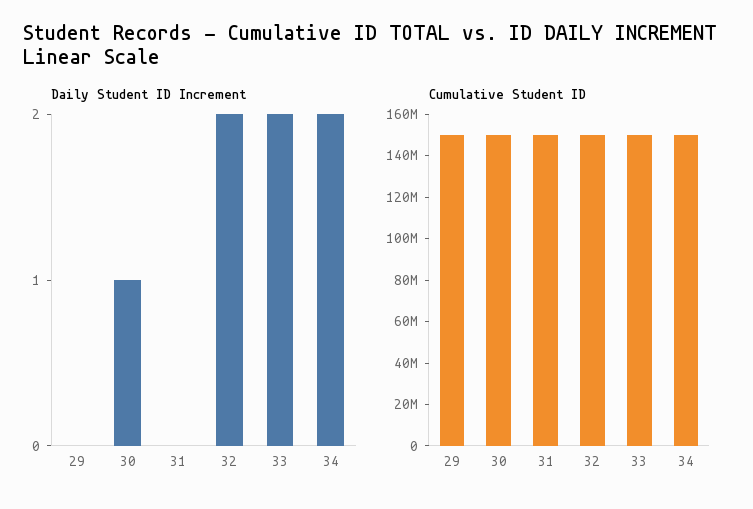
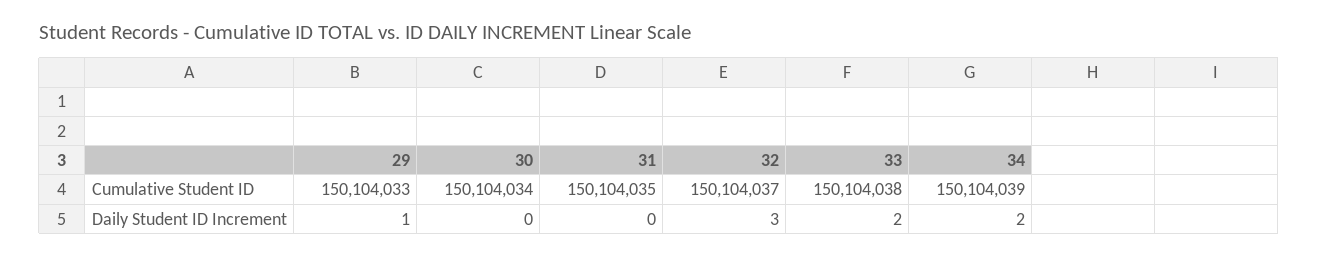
Daily Student ID Increment, 29: 0 -> 1
Daily Student ID Increment, 30: 1 -> 0
Daily Student ID Increment, 32: 2 -> 3

